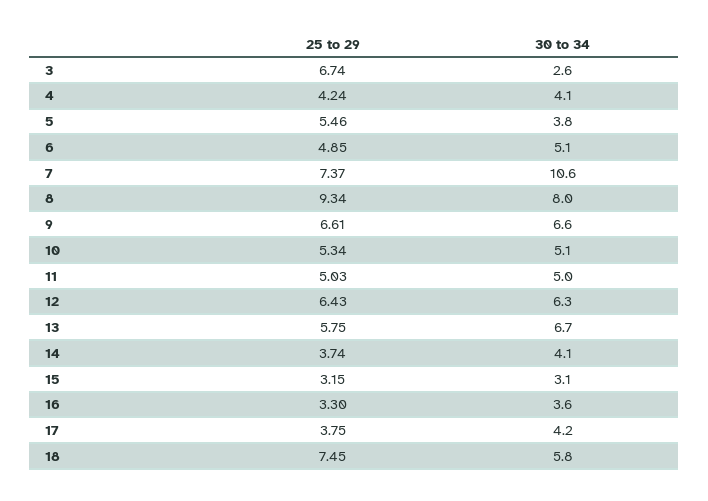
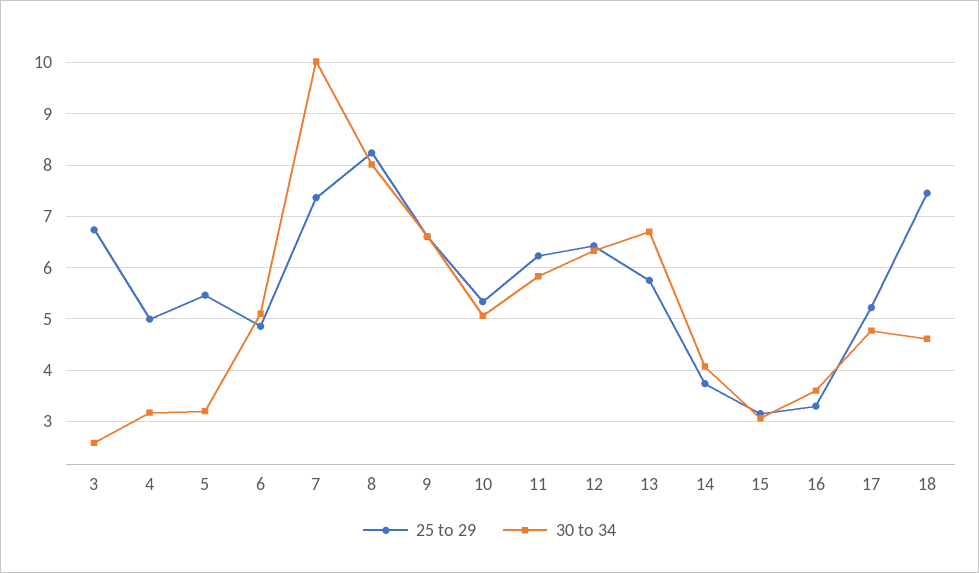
25 to 29, 4: 4.24 -> 5
30 to 34, 4: 4.1 -> 3.2
30 to 34, 5: 3.8 -> 3.2
30 to 34, 7: 10.6 -> 10
25 to 29, 8: 9.34 -> 8.2
25 to 29, 11: 5.03 -> 6.2
30 to 34, 11: 5 -> 5.8
25 to 29, 17: 3.75 -> 5.2
30 to 34, 17: 4.2 -> 4.8
30 to 34, 18: 5.8 -> 4.6

